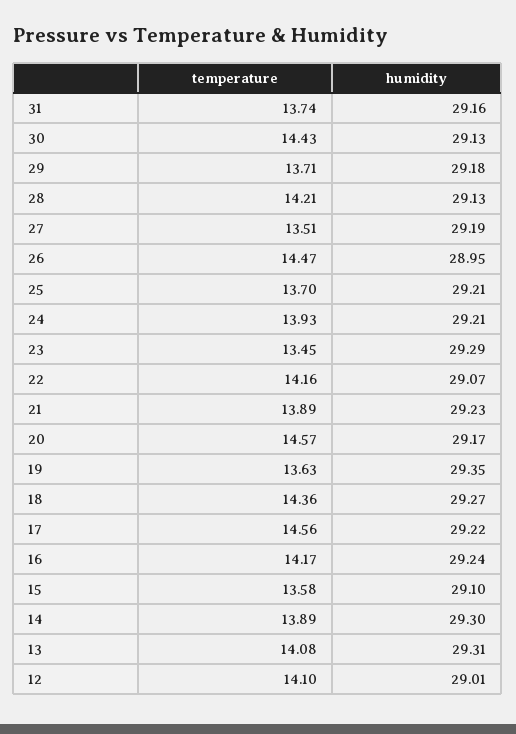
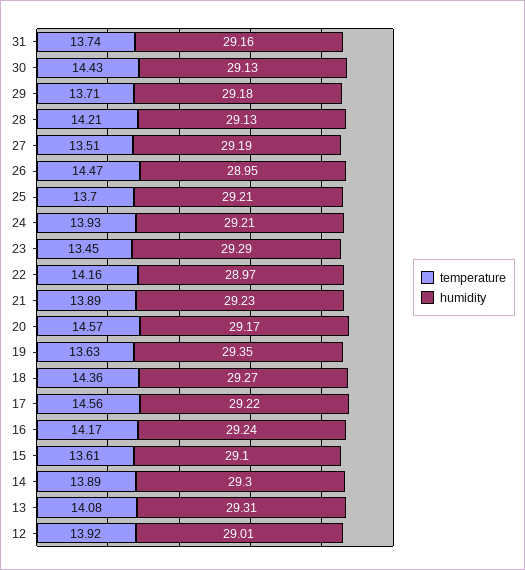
humidity, 22: 29.07 -> 28.97
temperature, 15: 13.58 -> 13.61
temperature, 12: 14.1 -> 13.92

